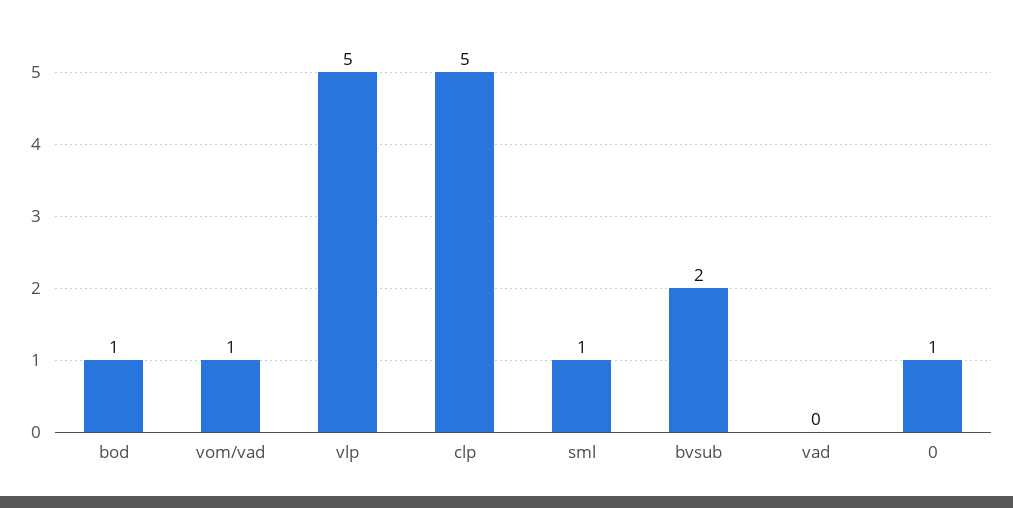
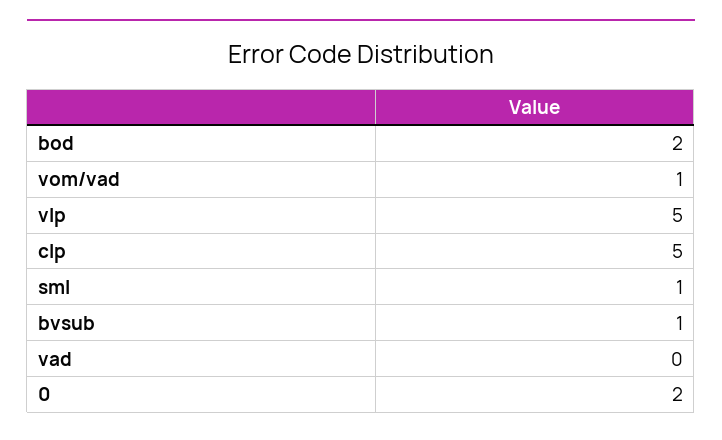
bod: 1 -> 2
bvsub: 2 -> 1
0: 1 -> 2

